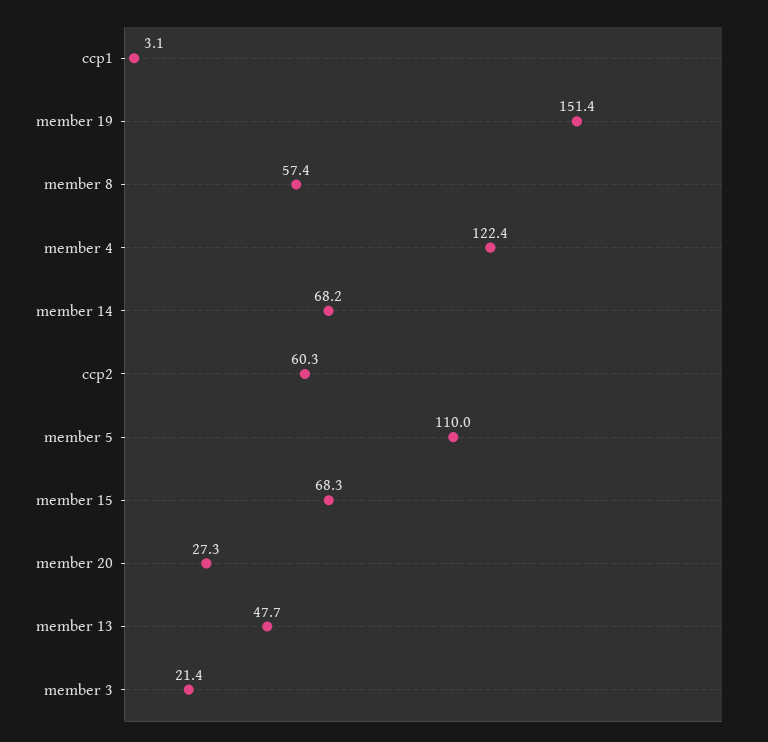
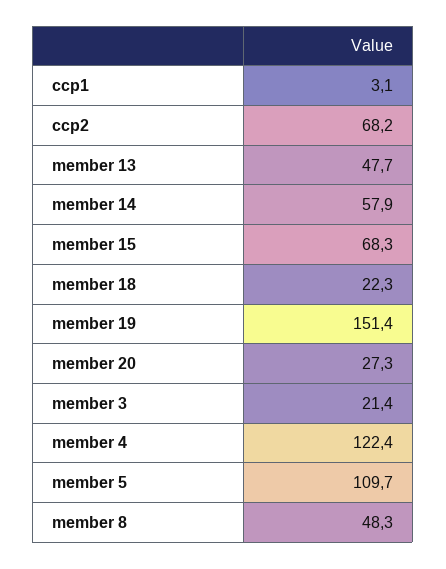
member 8: 57.4 -> 48.3
member 14: 68.2 -> 57.9
ccp2: 60.3 -> 68.2
member 5: 110 -> 109.7
member 18: none -> 22.3

